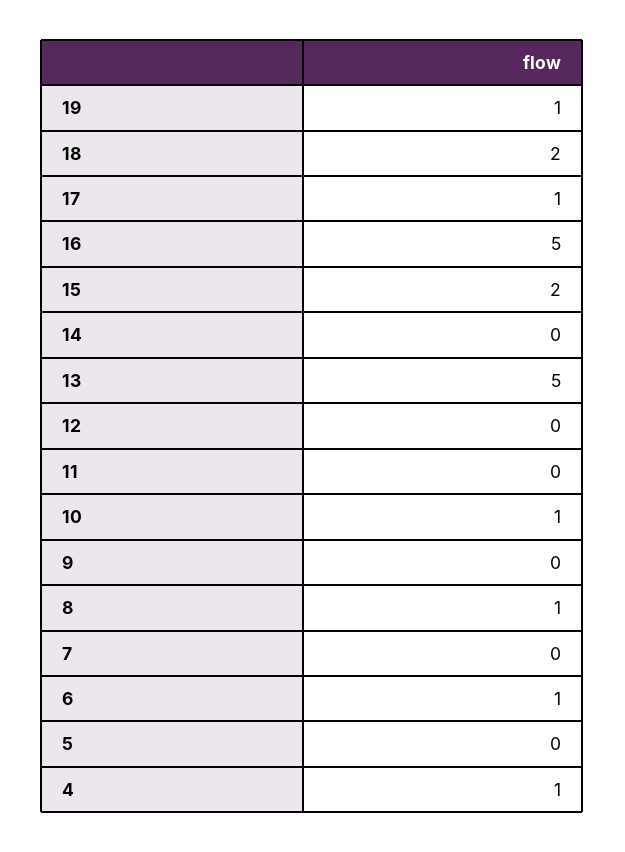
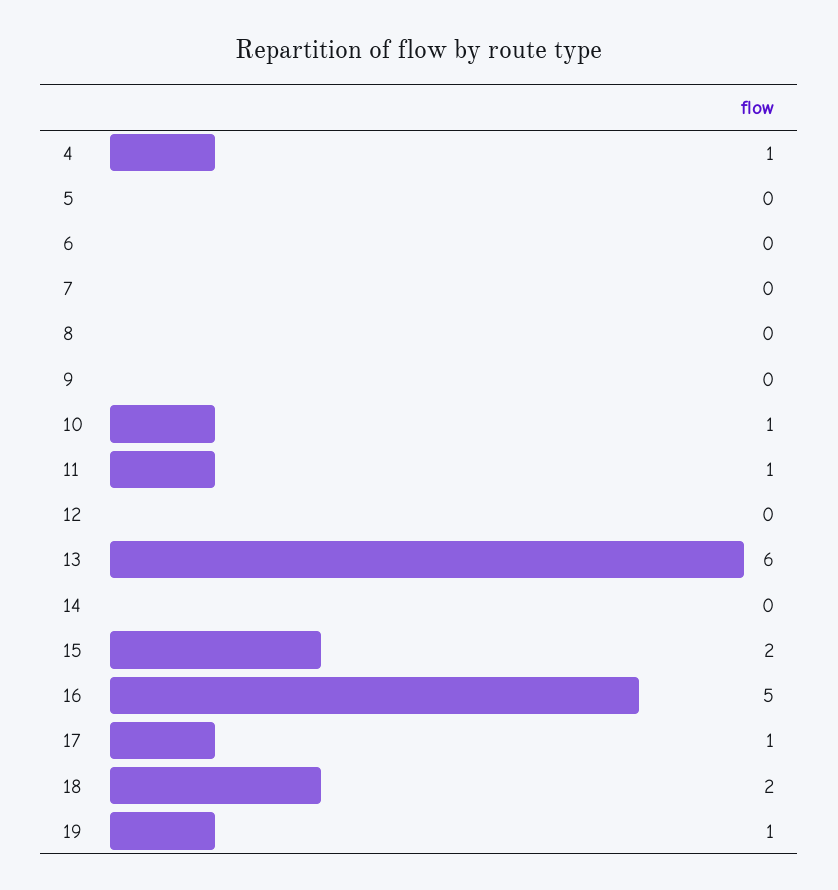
13: 5 -> 6
11: 0 -> 1
8: 1 -> 0
6: 1 -> 0

